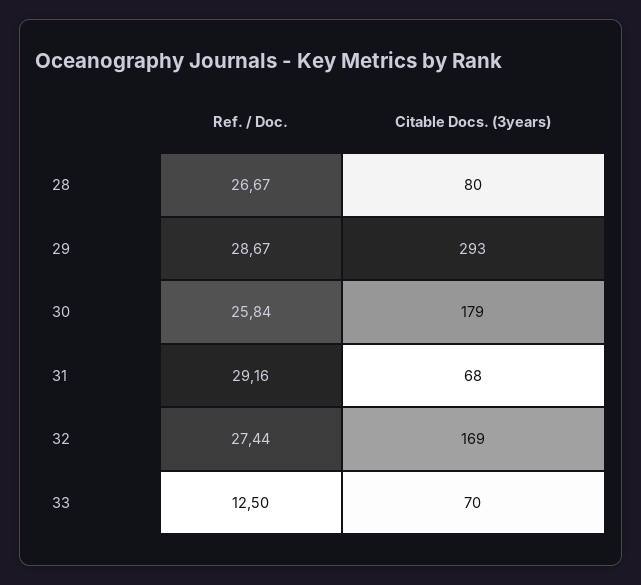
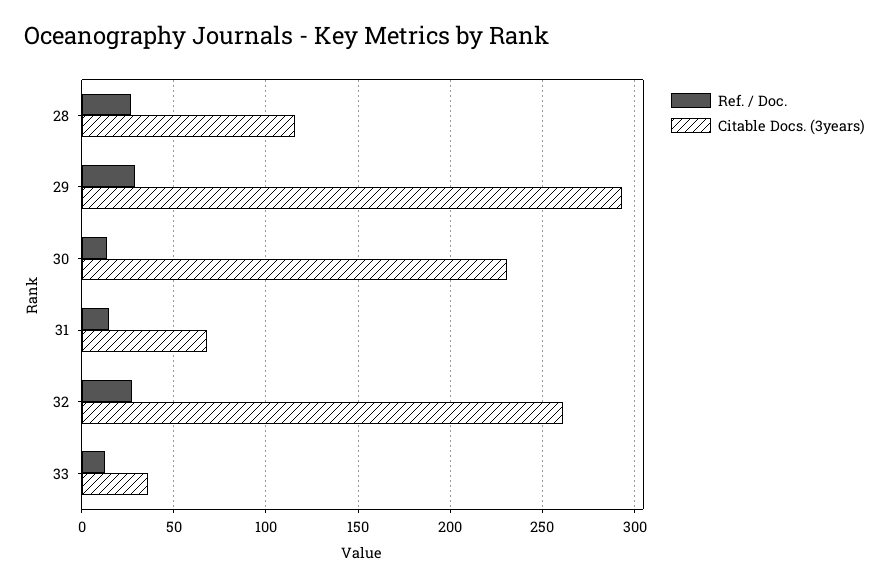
Citable Docs. (3years), 28: 80 -> 115
Ref. / Doc., 30: 25.84 -> 15
Citable Docs. (3years), 30: 179 -> 230
Ref. / Doc., 31: 29.16 -> 15
Citable Docs. (3years), 32: 169 -> 260
Citable Docs. (3years), 33: 70 -> 35

